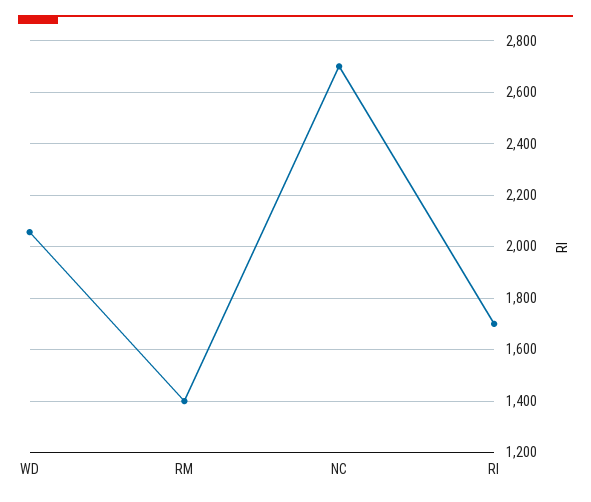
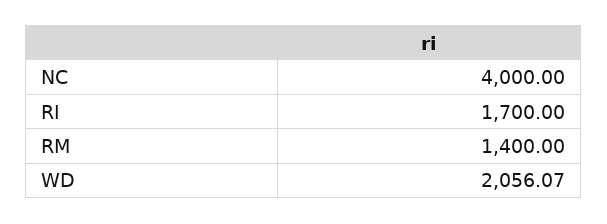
NC: 2700 -> 4000

